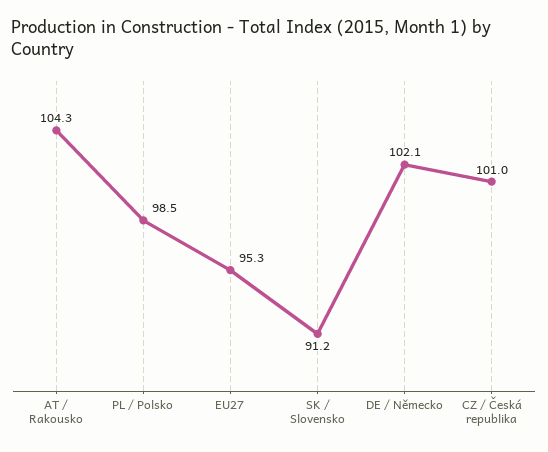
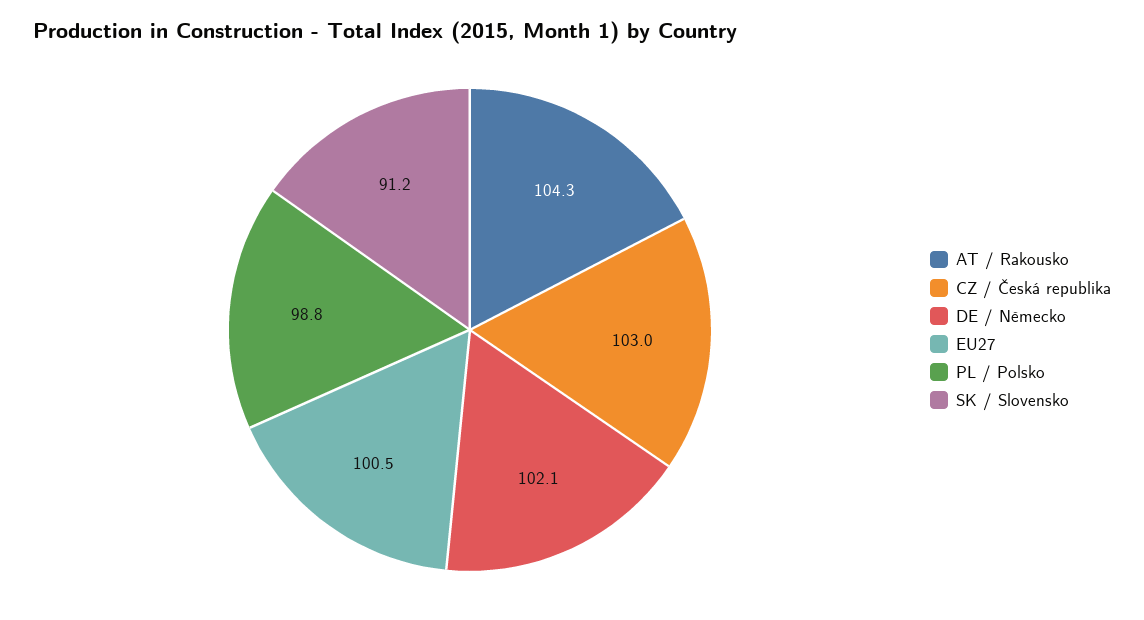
PL / Polsko: 98.5 -> 98.8
EU27: 95.3 -> 100.5
CZ / Česká republika: 101 -> 103

